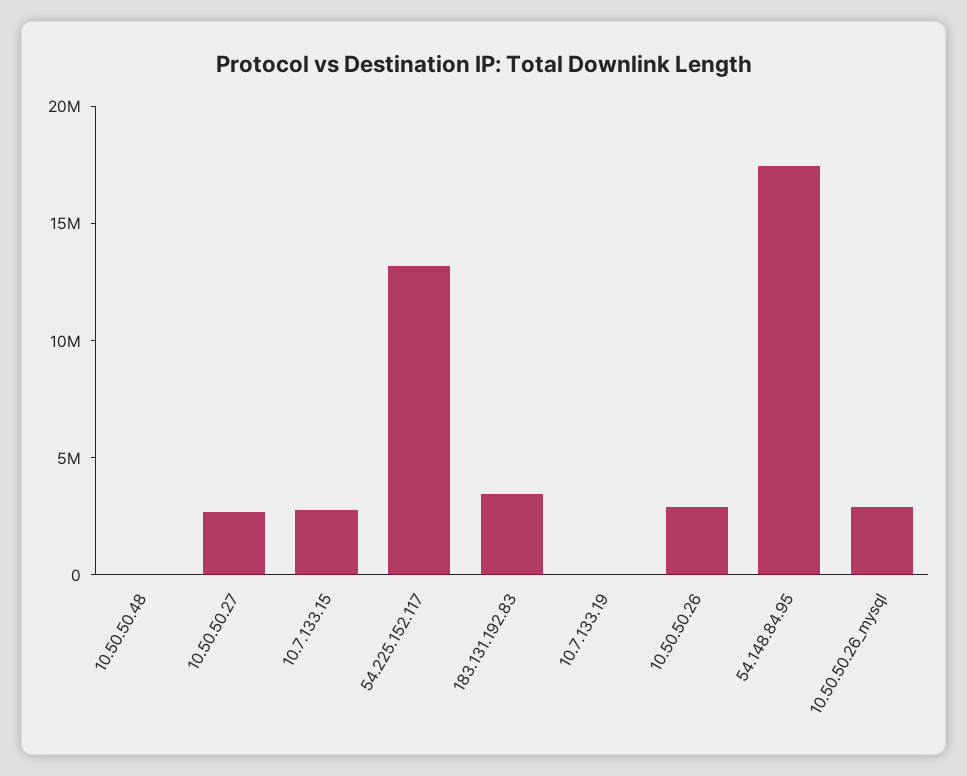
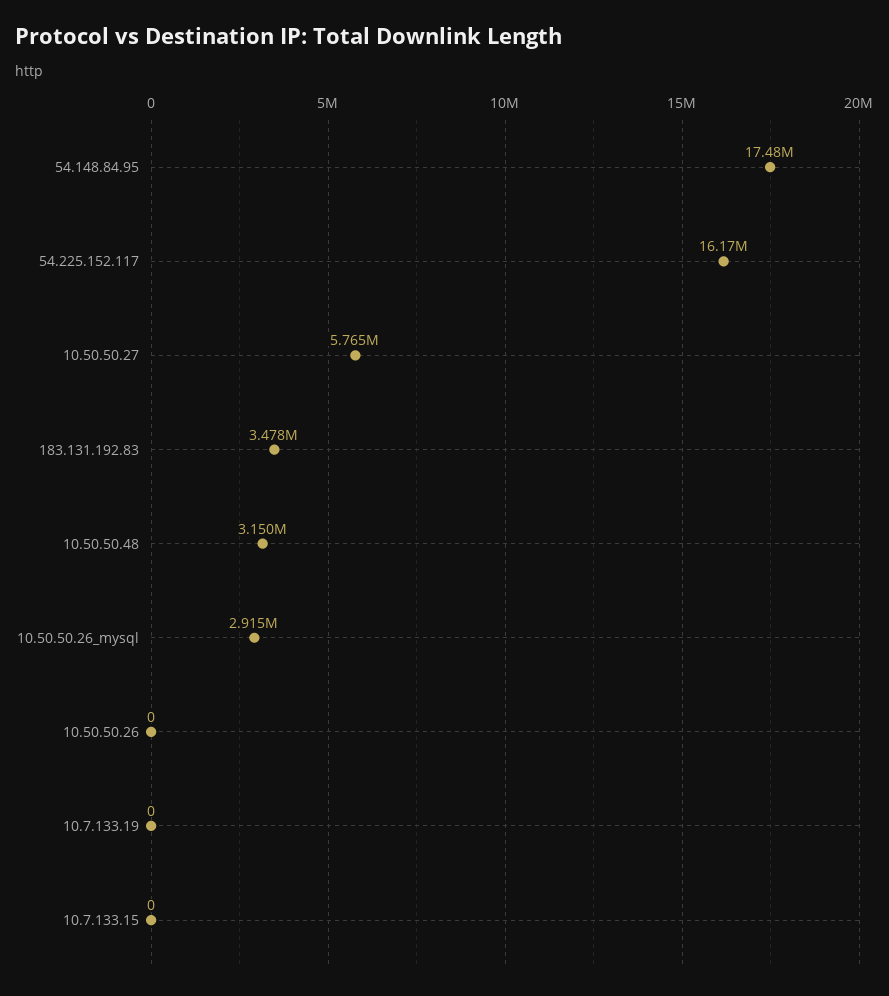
10.50.50.48: 0 -> 3150000
10.50.50.27: 3000000 -> 5765000
10.7.133.15: 3000000 -> 0
54.225.152.117: 13000000 -> 16170000
10.50.50.26: 3000000 -> 0

